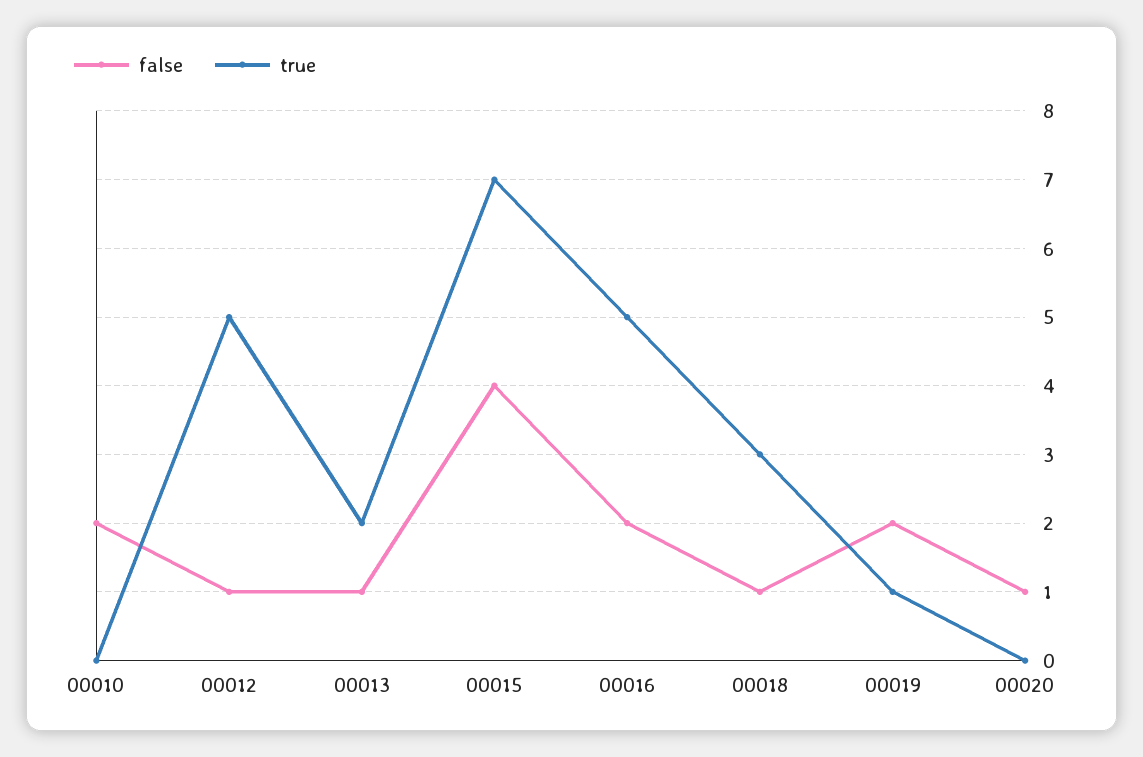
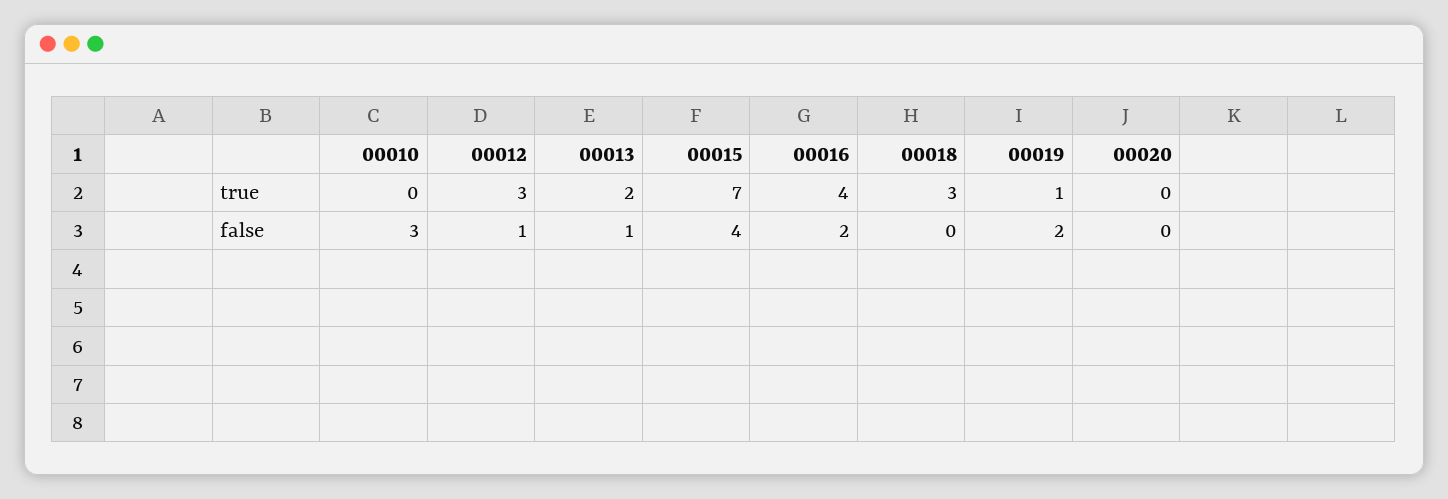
false, 00010: 2 -> 3
true, 00012: 5 -> 3
true, 00016: 5 -> 4
false, 00018: 1 -> 0
false, 00020: 1 -> 0

